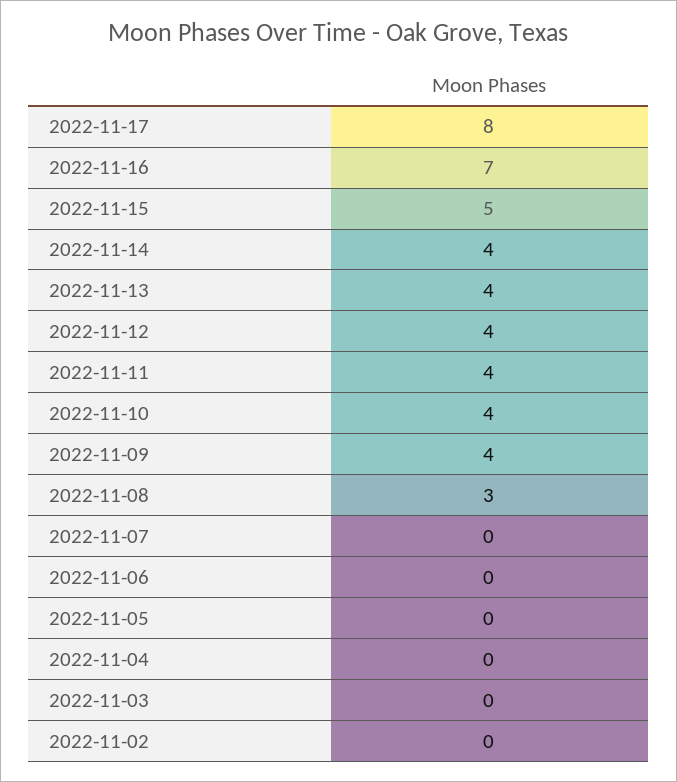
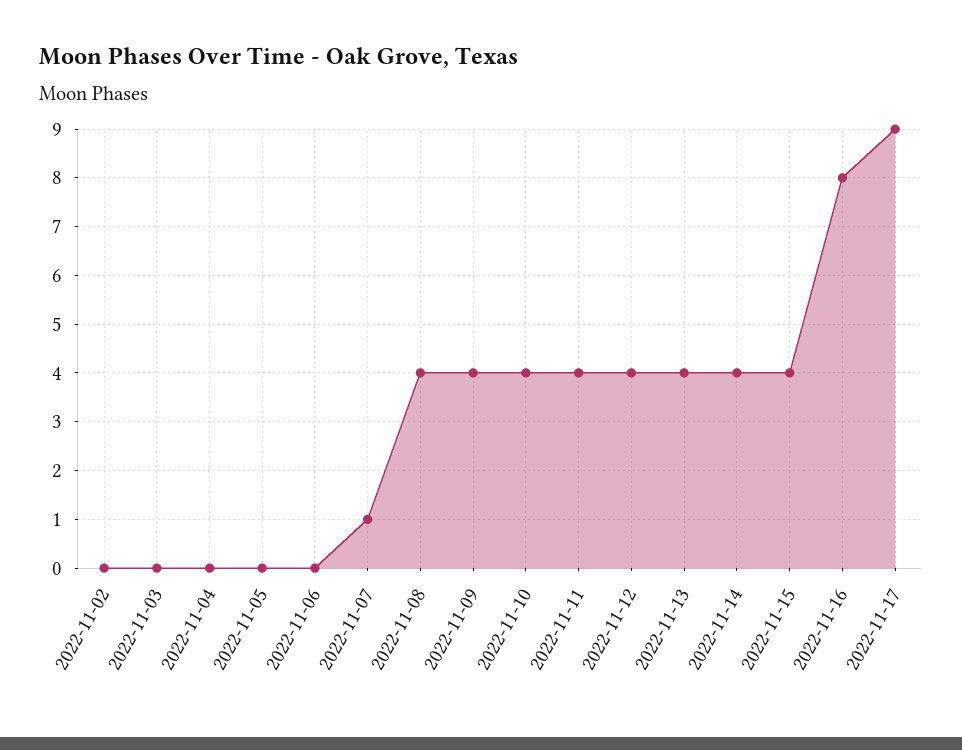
2022-11-17: 8 -> 9
2022-11-16: 7 -> 8
2022-11-15: 5 -> 4
2022-11-08: 3 -> 4
2022-11-07: 0 -> 1

